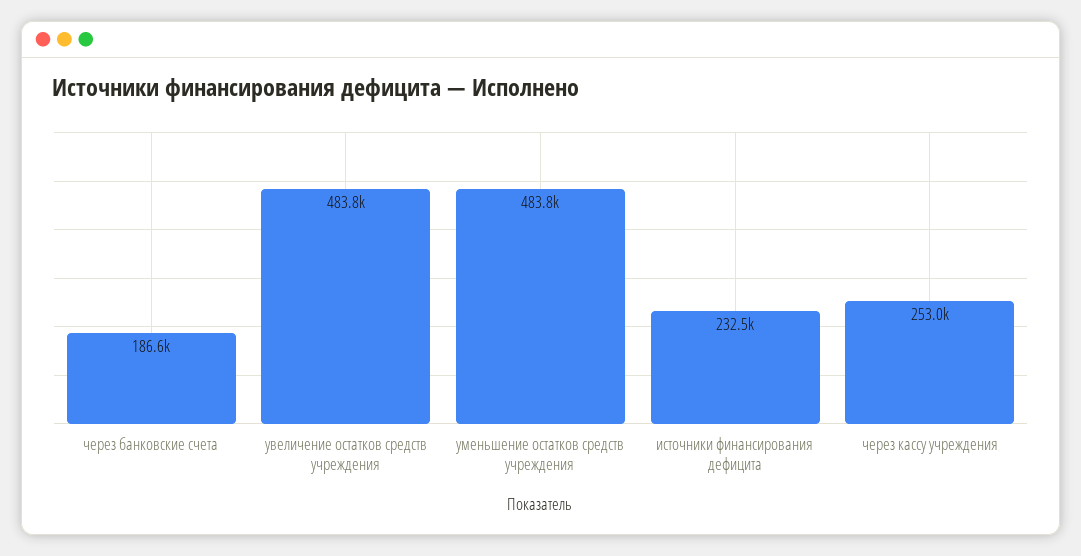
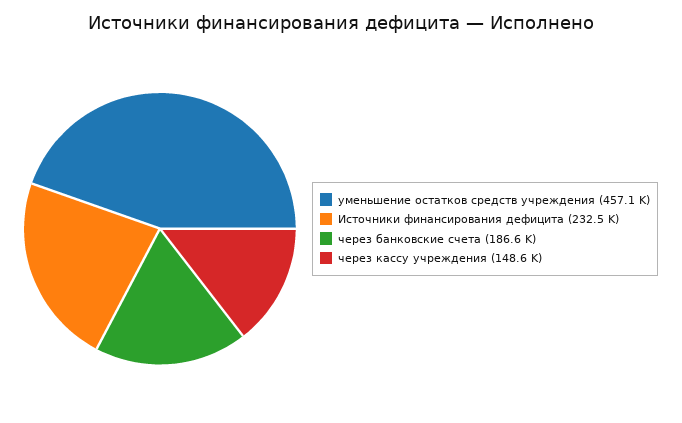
увеличение остатков средств учреждения: 483800 -> none
уменьшение остатков средств учреждения: 483800 -> 457100
через кассу учреждения: 253000 -> 148600

